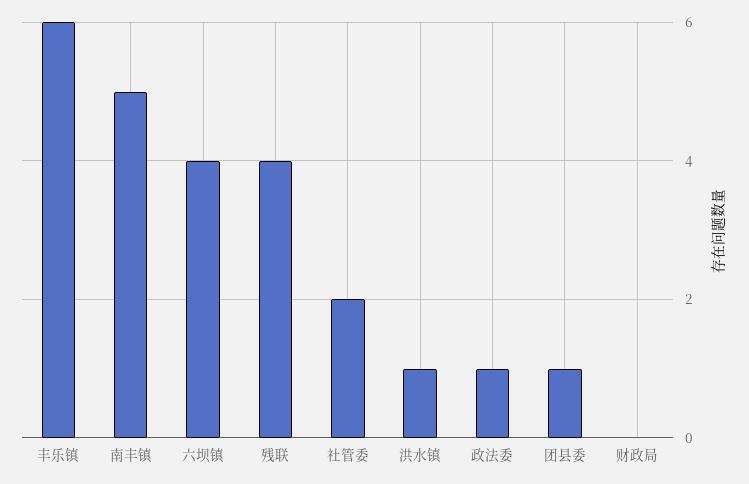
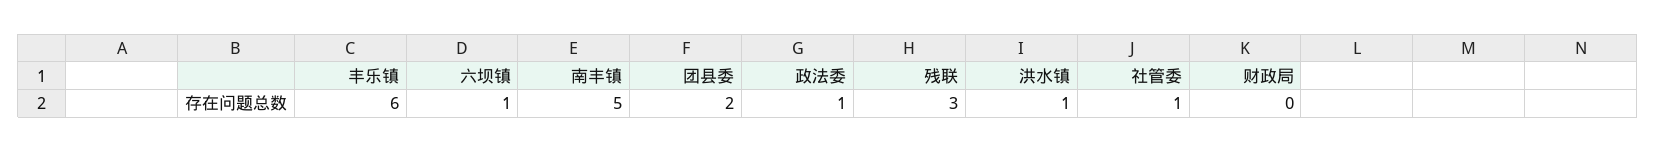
六坝镇: 4 -> 1
残联: 4 -> 3
社管委: 2 -> 1
团县委: 1 -> 2

